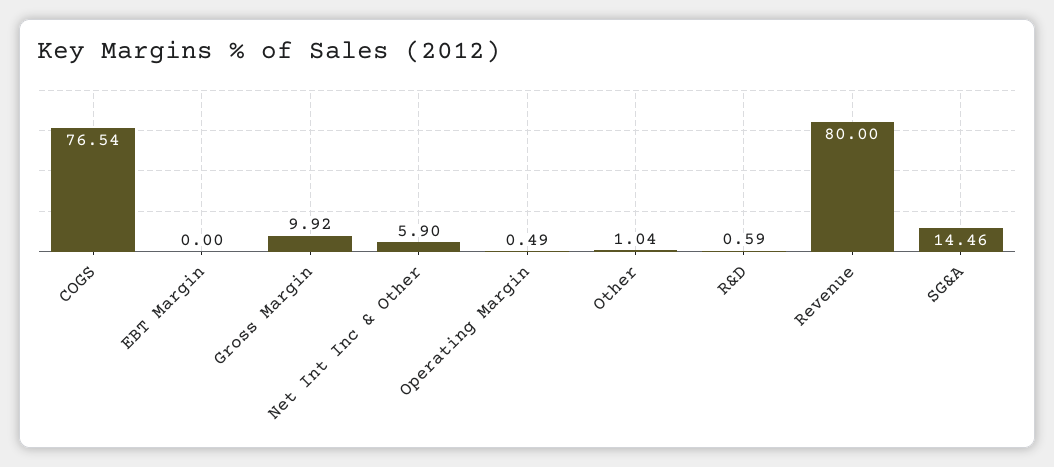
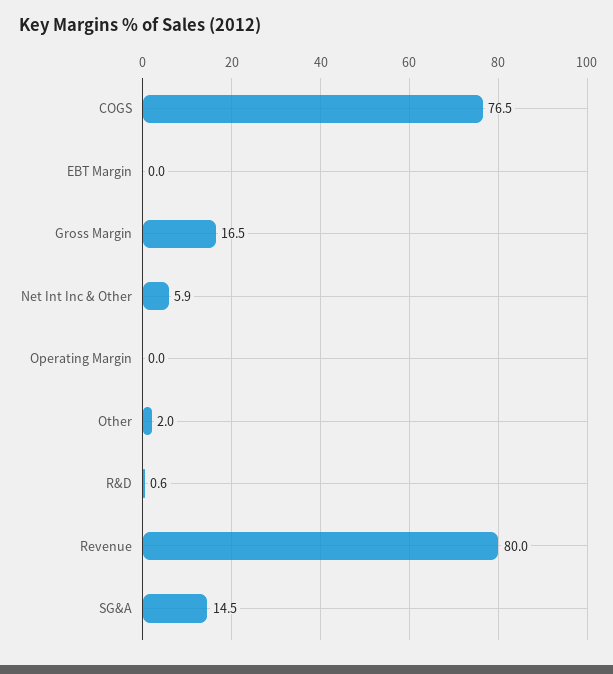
Gross Margin: 9.92 -> 16.5
Operating Margin: 0.49 -> 0
Other: 1.04 -> 2

